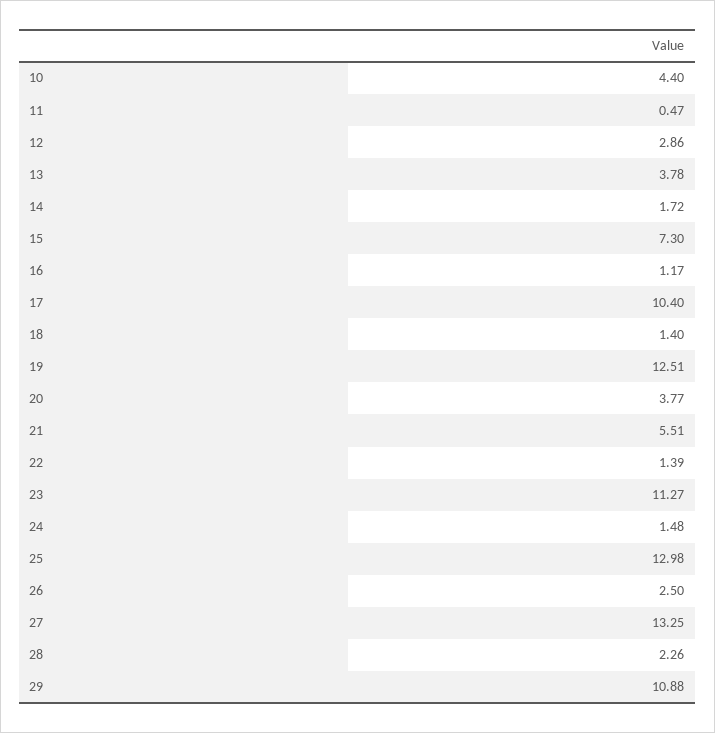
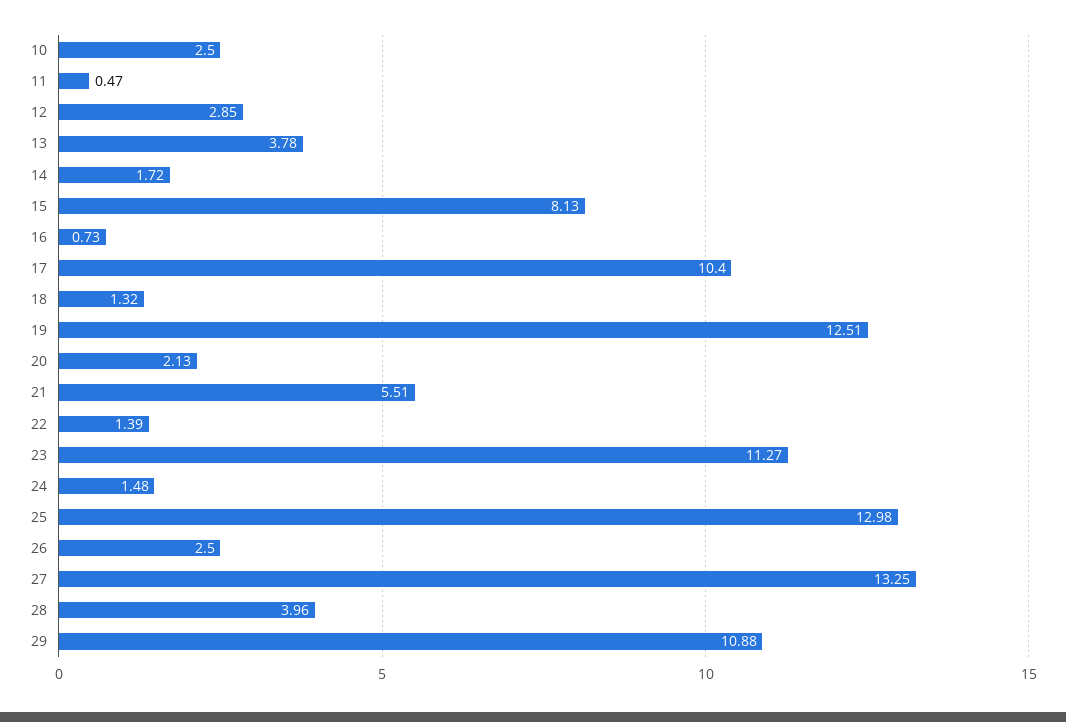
10: 4.4 -> 2.5
12: 2.86 -> 2.85
15: 7.3 -> 8.13
16: 1.17 -> 0.73
18: 1.4 -> 1.32
20: 3.77 -> 2.13
28: 2.26 -> 3.96

